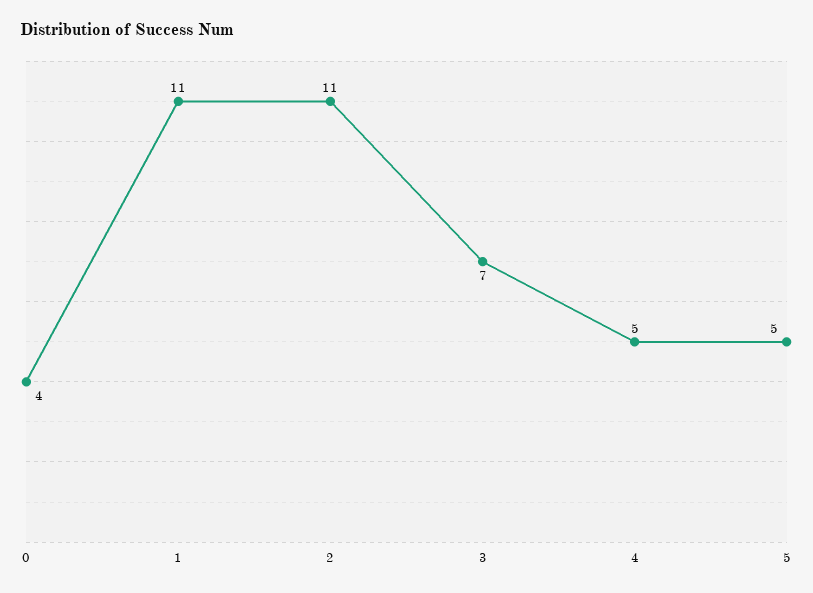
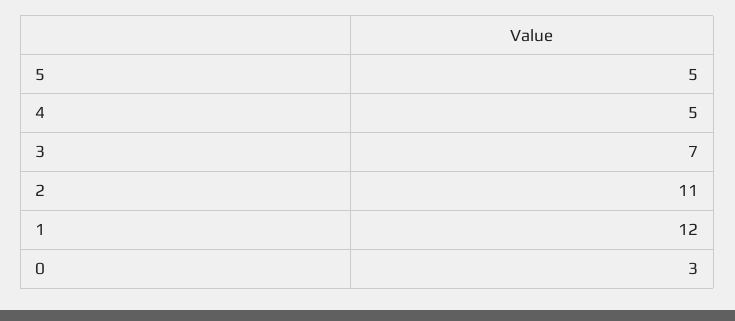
0: 4 -> 3
1: 11 -> 12

